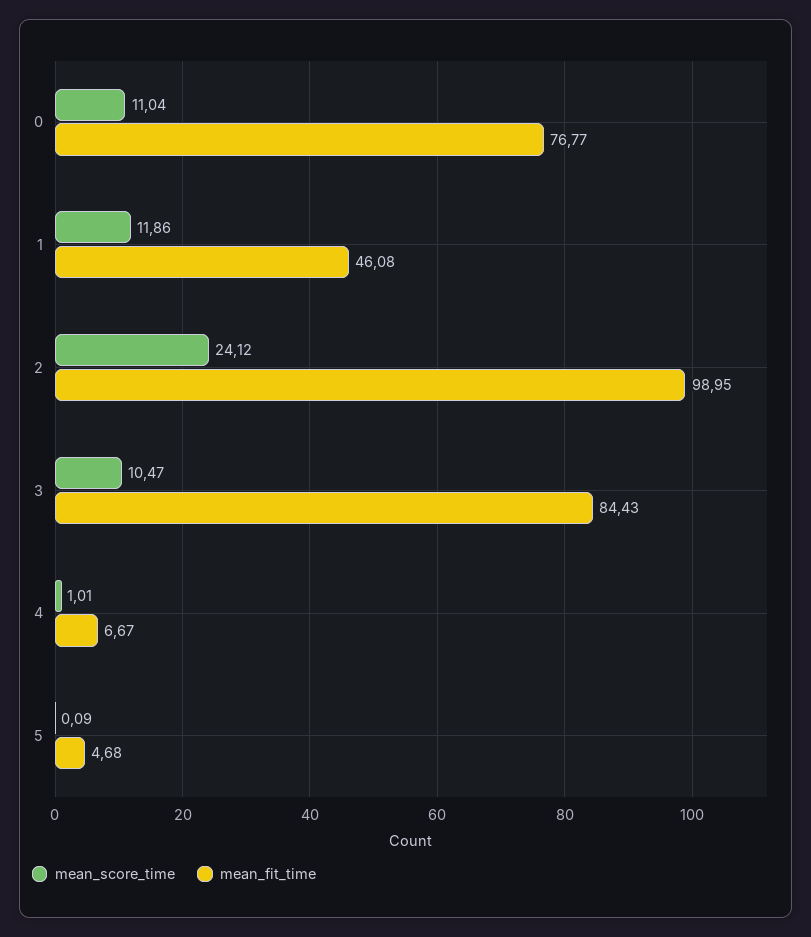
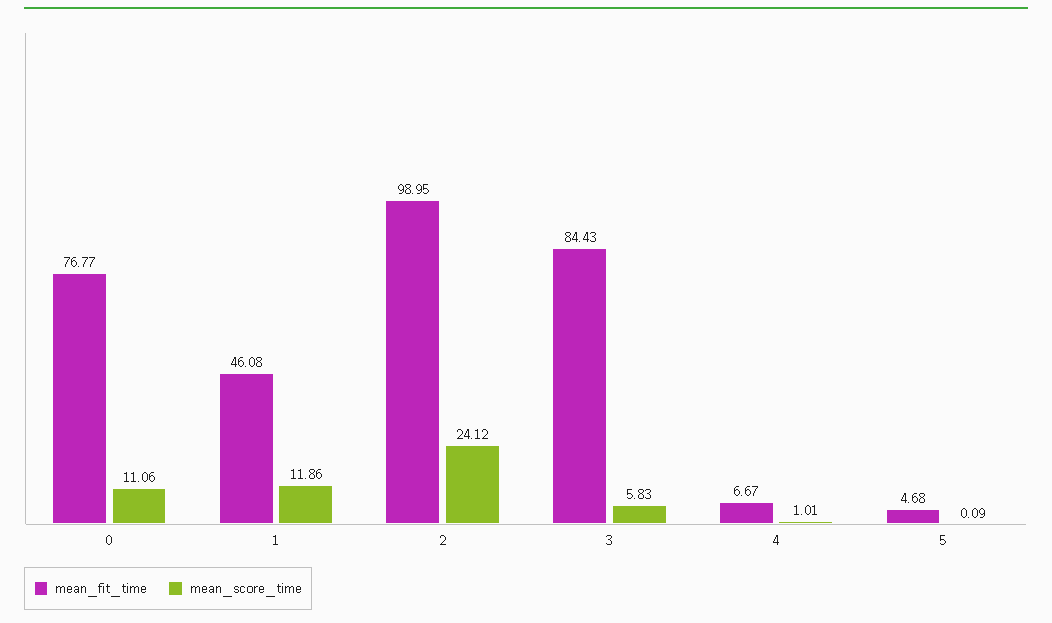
mean_score_time, 0: 11.04 -> 11.06
mean_score_time, 3: 10.47 -> 5.83

